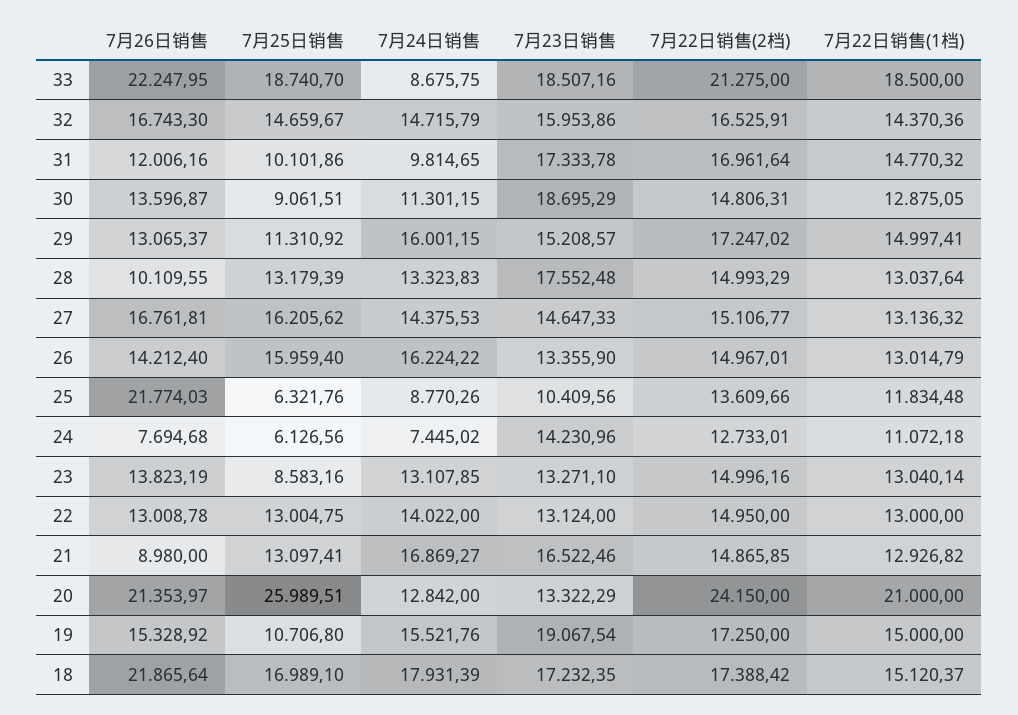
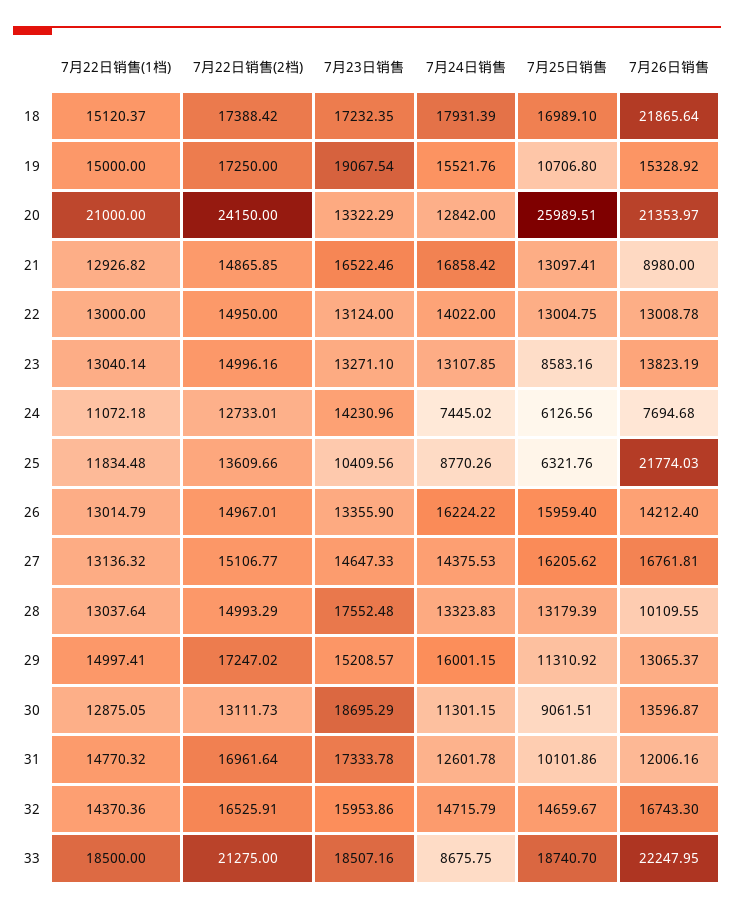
7月24日销售, 31: 9814.65 -> 12601.78
7月22日销售(2档), 30: 14806.31 -> 13111.73
7月24日销售, 21: 16869.27 -> 16858.42

